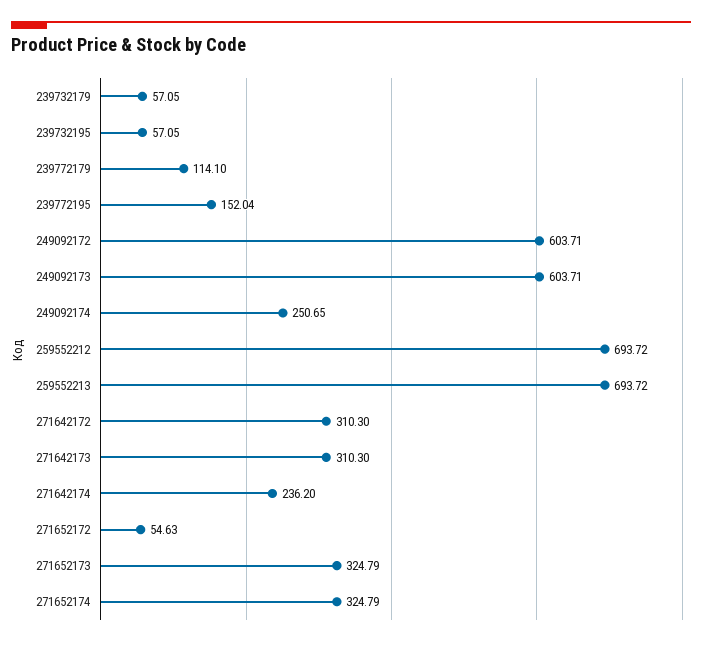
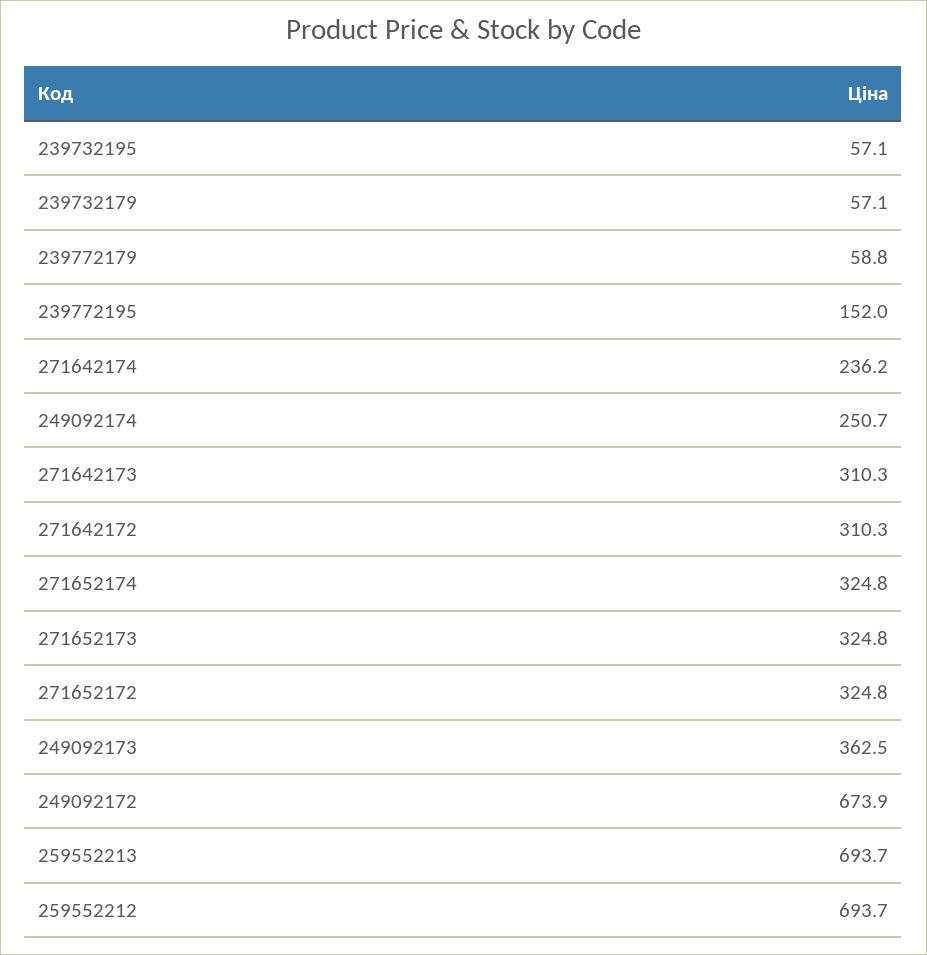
239772179: 114.1 -> 58.8
249092172: 603.71 -> 673.9
249092173: 603.71 -> 362.5
271652172: 54.63 -> 324.8

